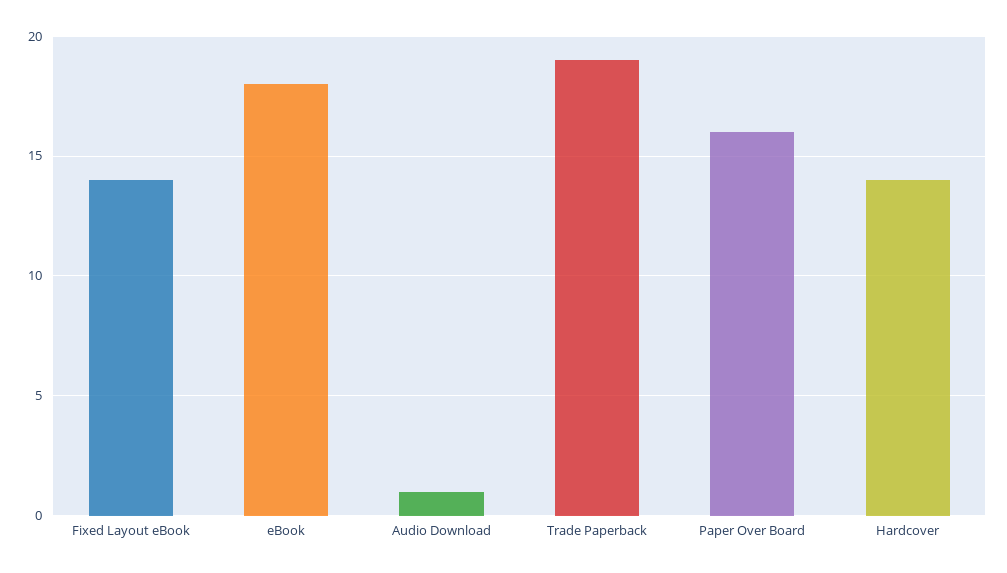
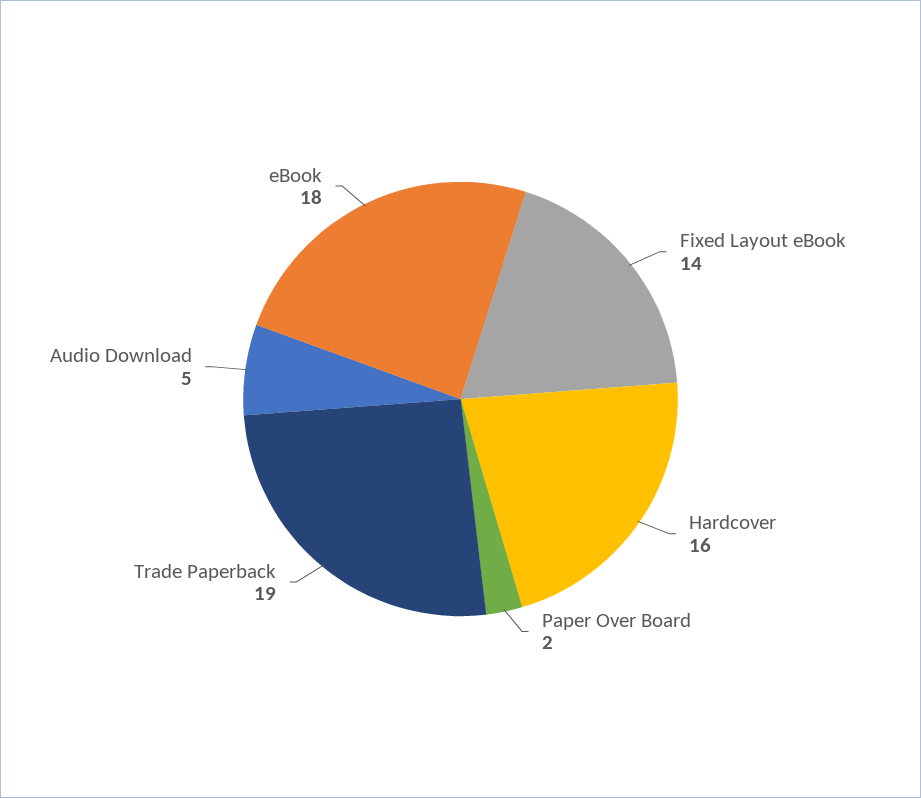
Audio Download: 1 -> 5
Paper Over Board: 16 -> 2
Hardcover: 14 -> 16

